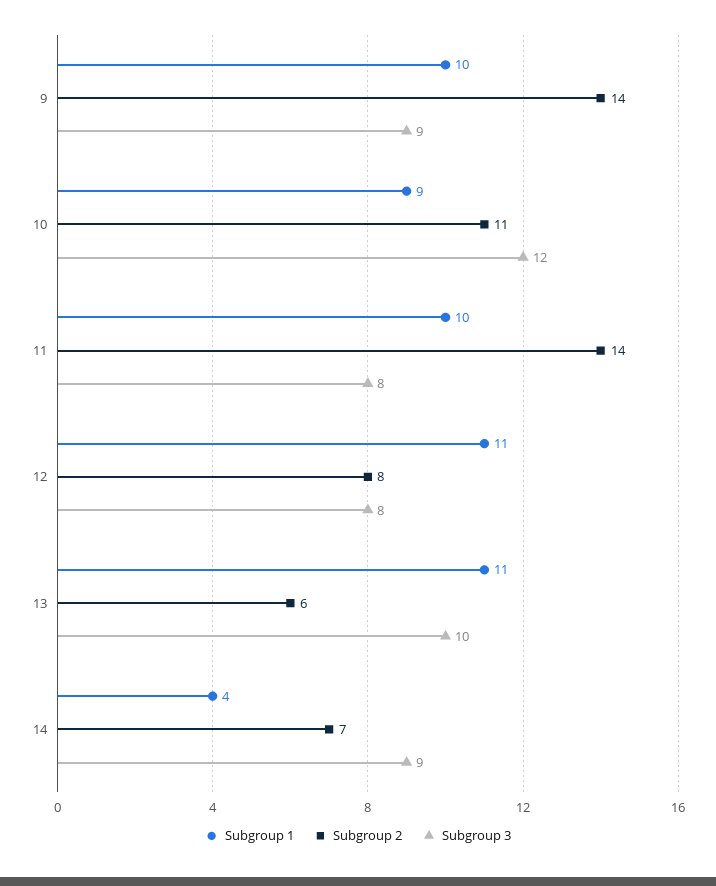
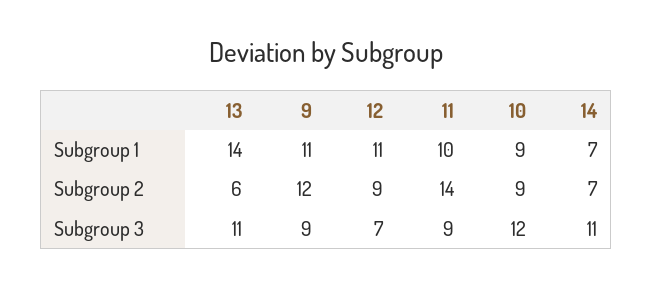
Subgroup 1, 9: 10 -> 11
Subgroup 2, 9: 14 -> 12
Subgroup 2, 10: 11 -> 9
Subgroup 3, 11: 8 -> 9
Subgroup 2, 12: 8 -> 9
Subgroup 3, 12: 8 -> 7
Subgroup 1, 13: 11 -> 14
Subgroup 3, 13: 10 -> 11
Subgroup 1, 14: 4 -> 7
Subgroup 3, 14: 9 -> 11

